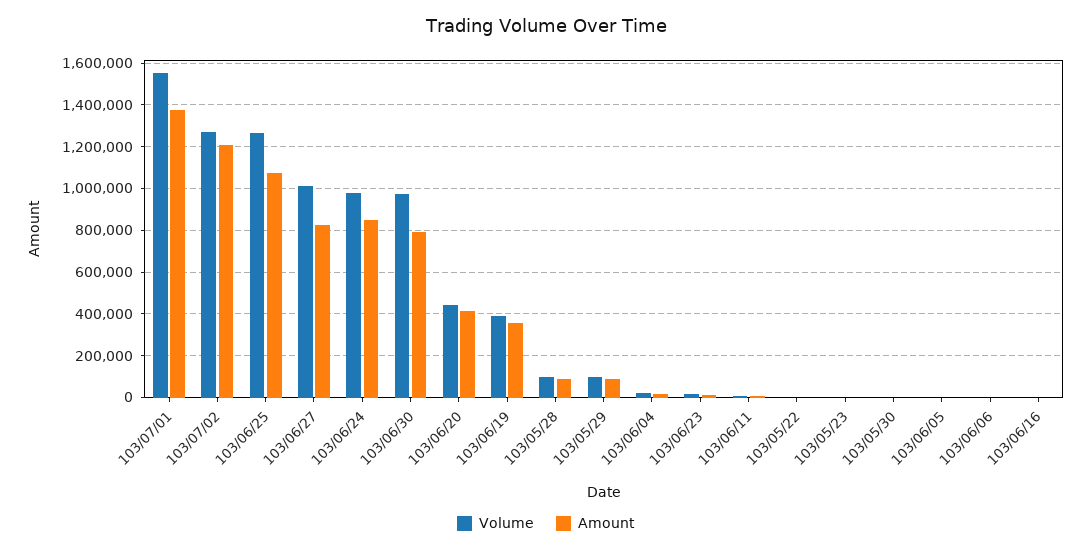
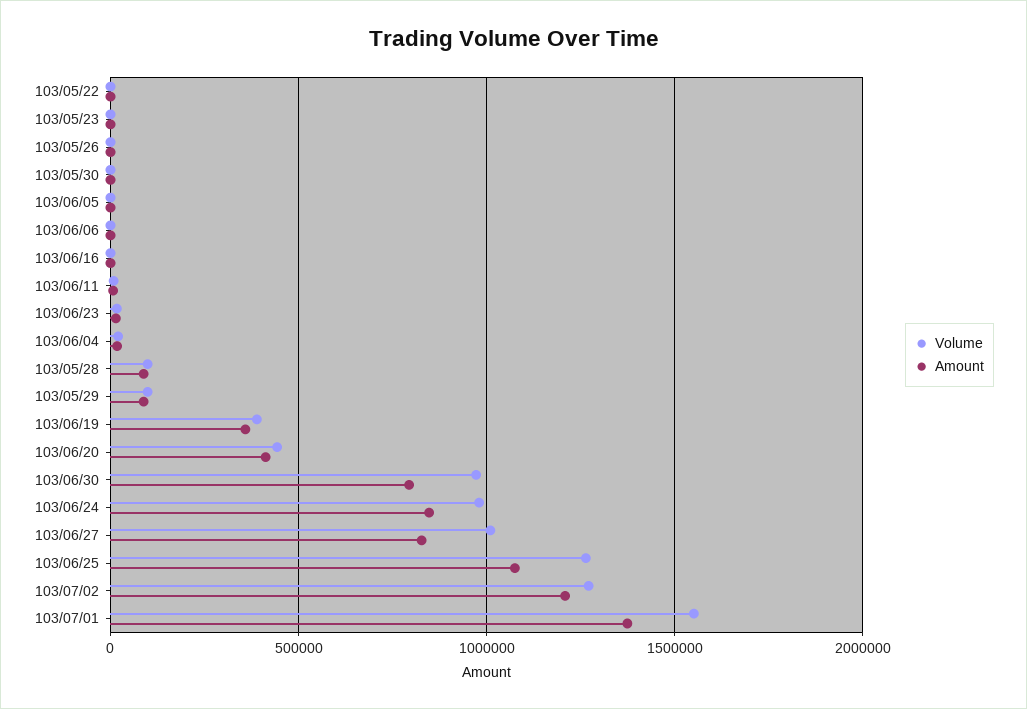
Volume, 103/05/26: none -> 0
Amount, 103/05/26: none -> 0

